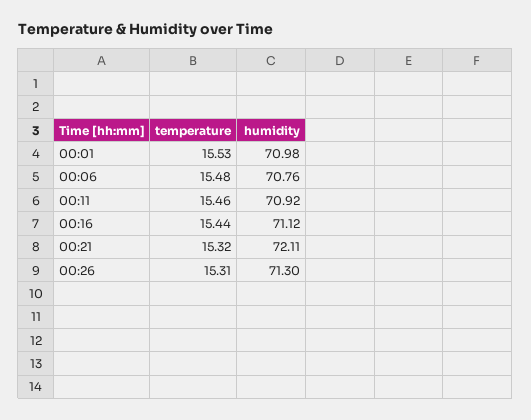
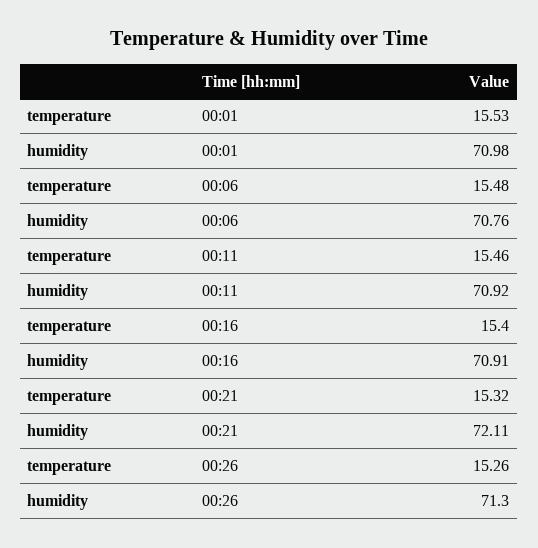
temperature, 00:16: 15.44 -> 15.4
humidity, 00:16: 71.12 -> 70.91
temperature, 00:26: 15.31 -> 15.26

